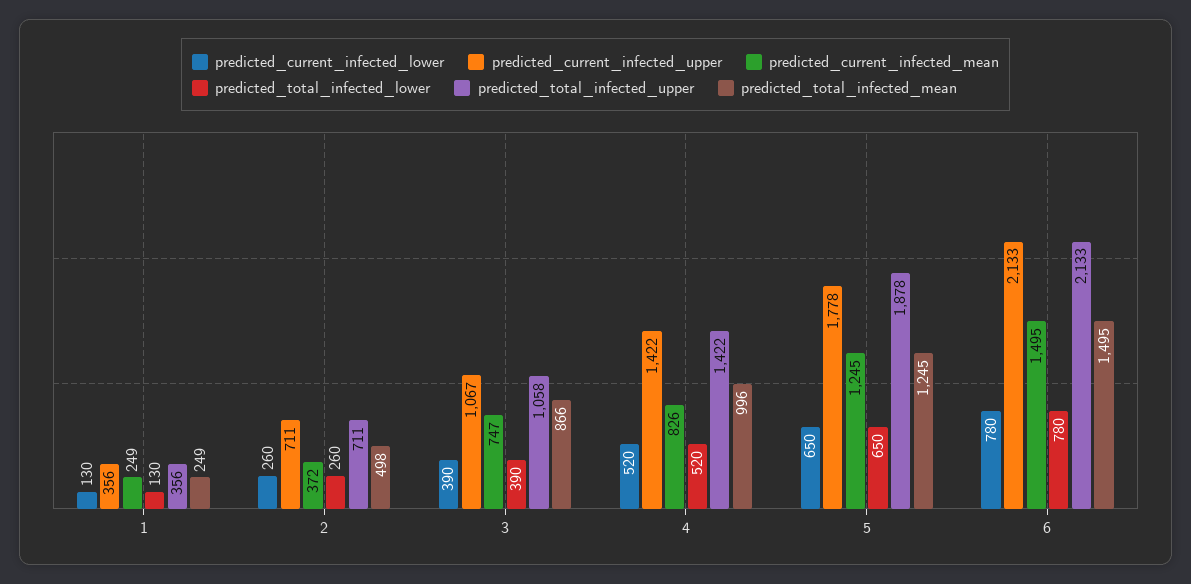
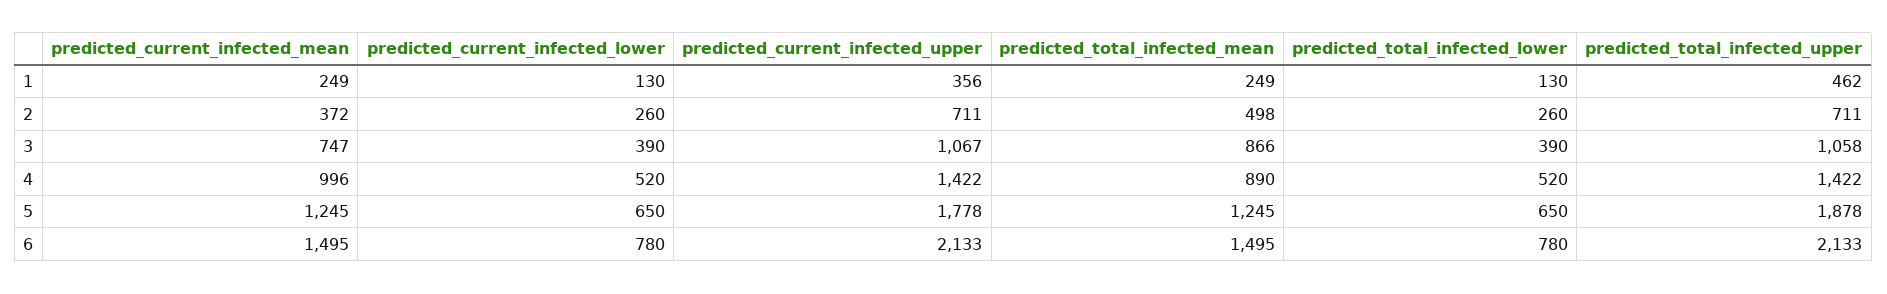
predicted_total_infected_upper, 1: 356 -> 462
predicted_current_infected_mean, 4: 826 -> 996
predicted_total_infected_mean, 4: 996 -> 890

